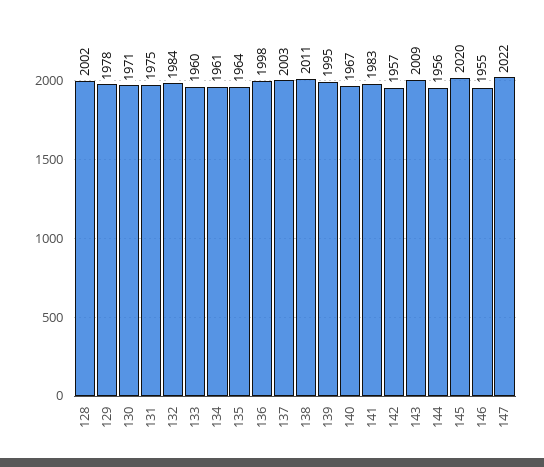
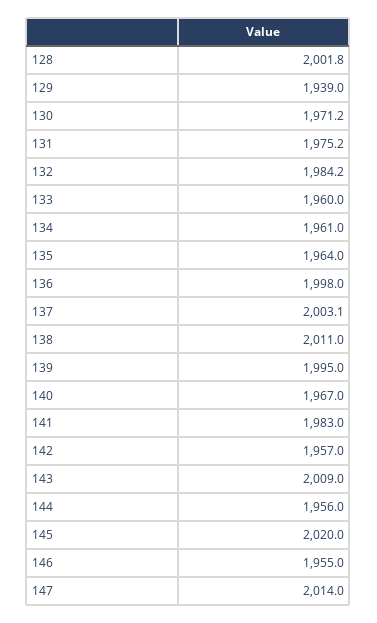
129: 1978 -> 1939
147: 2022 -> 2014

